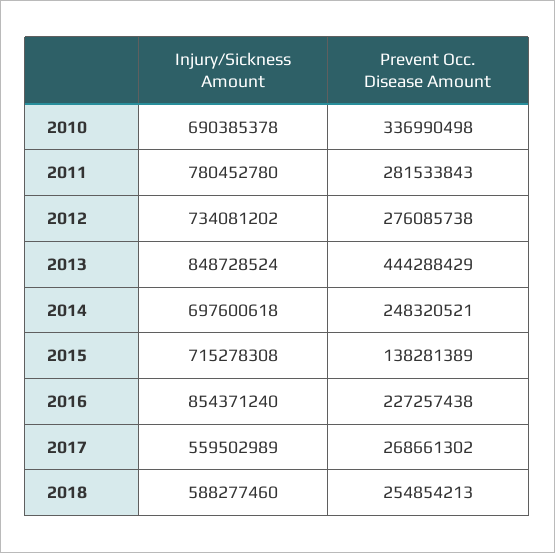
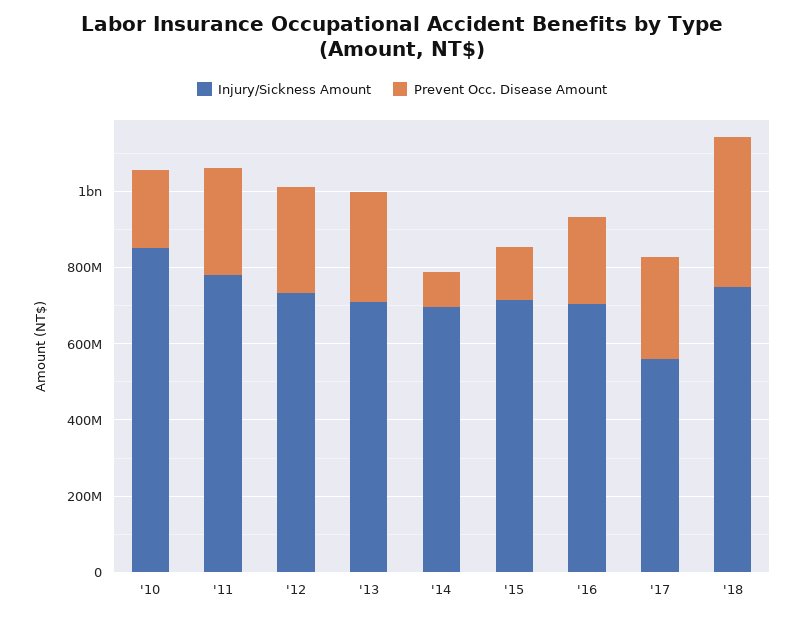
Injury/Sickness Amount, 2010: 690385378 -> 850000000
Prevent Occ. Disease Amount, 2010: 336990498 -> 200000000
Injury/Sickness Amount, 2013: 848728524 -> 700000000
Prevent Occ. Disease Amount, 2013: 444288429 -> 300000000
Prevent Occ. Disease Amount, 2014: 248320521 -> 100000000
Injury/Sickness Amount, 2016: 854371240 -> 700000000
Injury/Sickness Amount, 2018: 588277460 -> 750000000
Prevent Occ. Disease Amount, 2018: 254854213 -> 400000000

